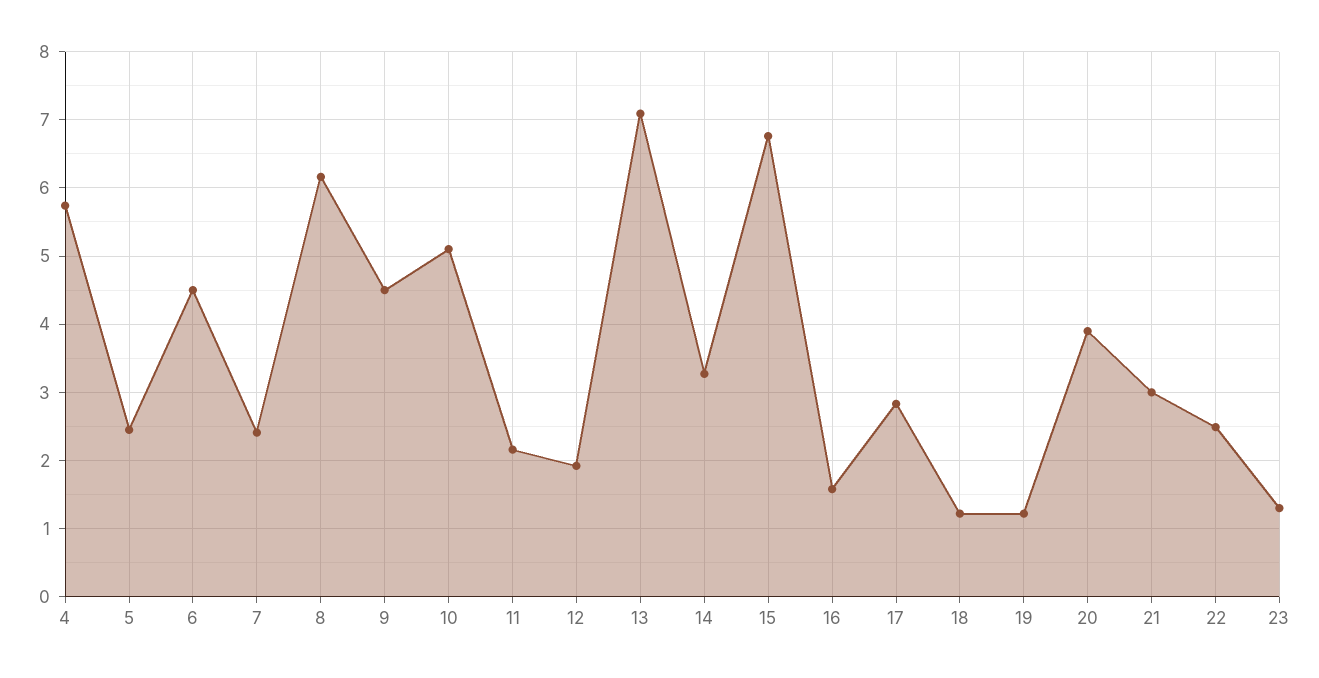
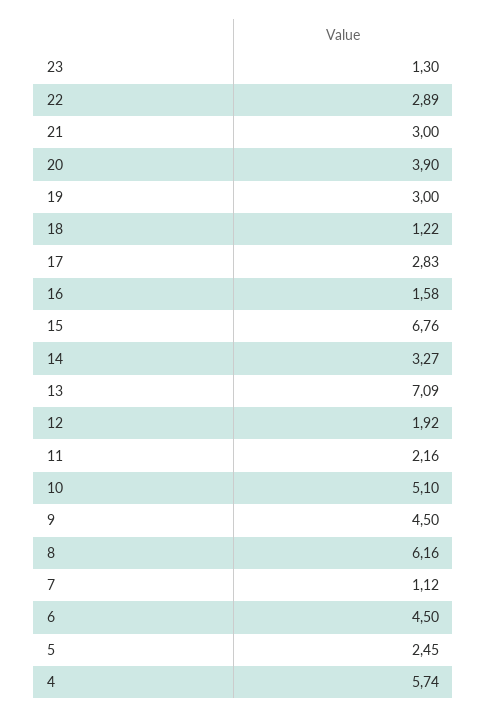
7: 2.4 -> 1.12
19: 1.2 -> 3
22: 2.5 -> 2.89

